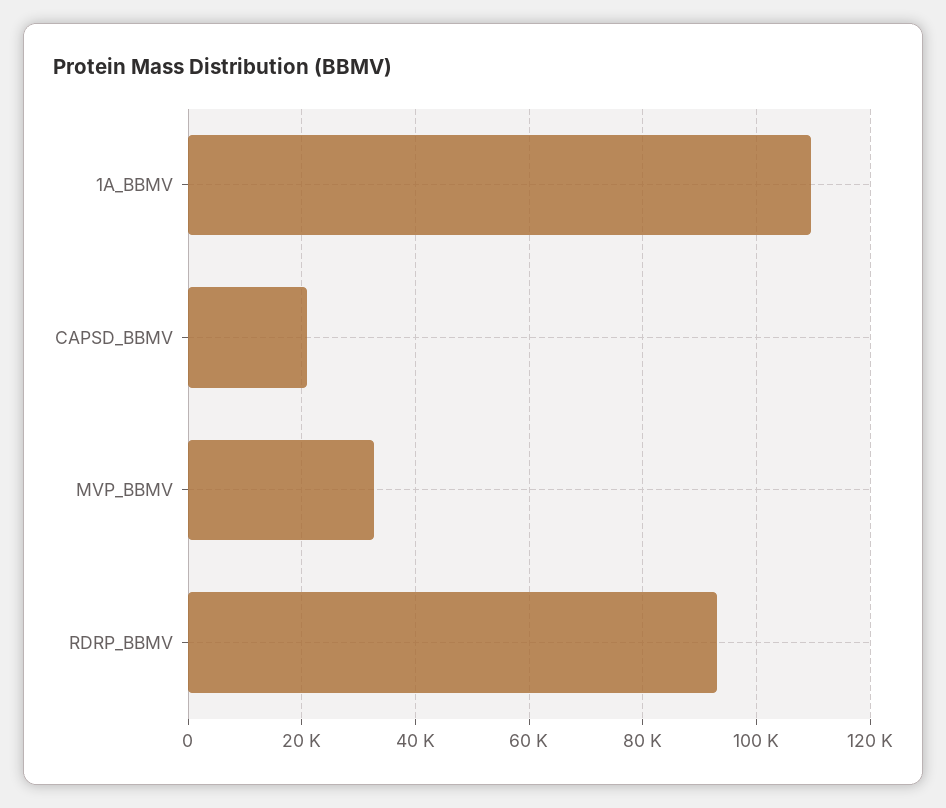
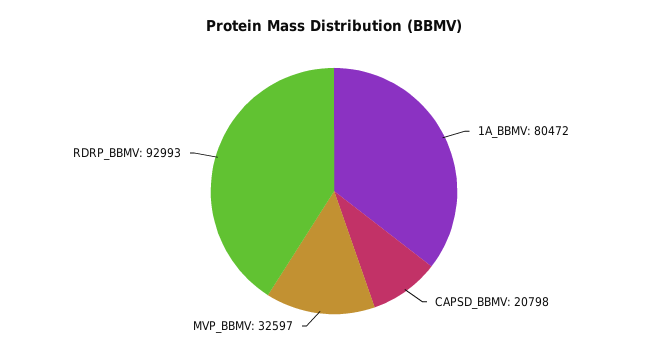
1A_BBMV: 110000 -> 80472

